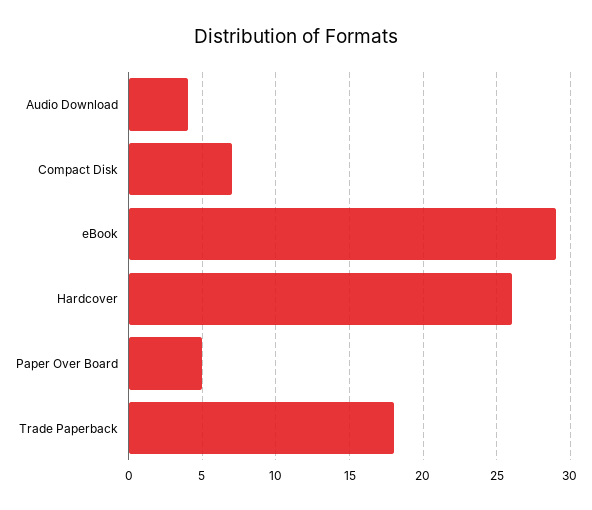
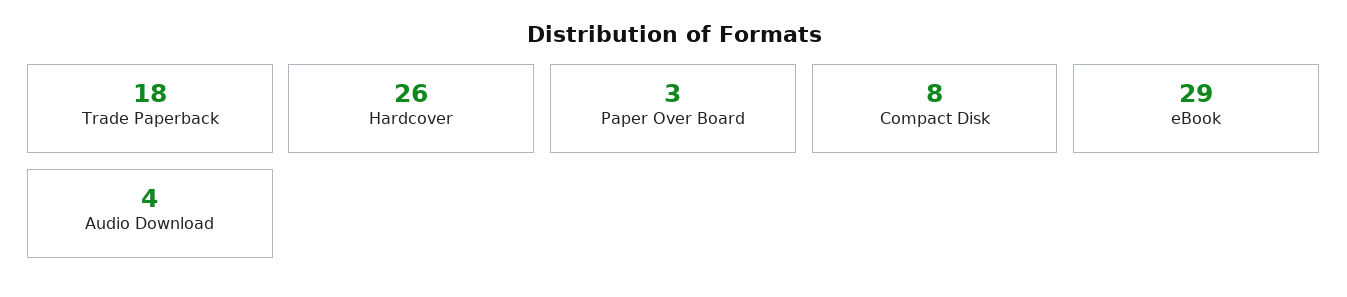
Compact Disk: 7 -> 8
Paper Over Board: 5 -> 3

